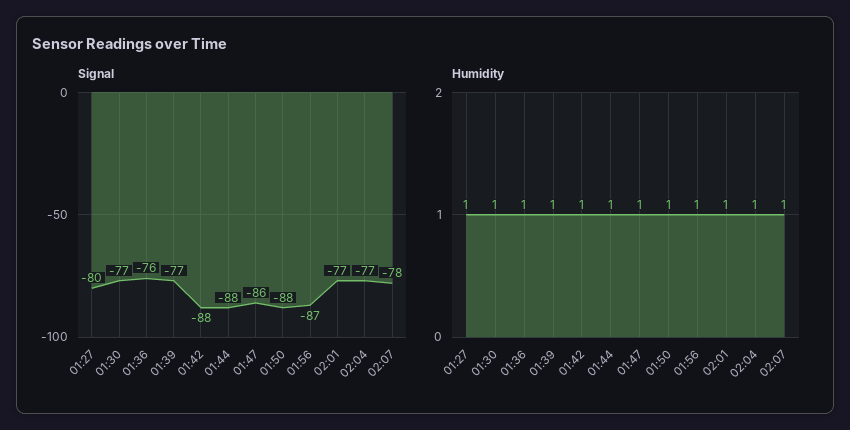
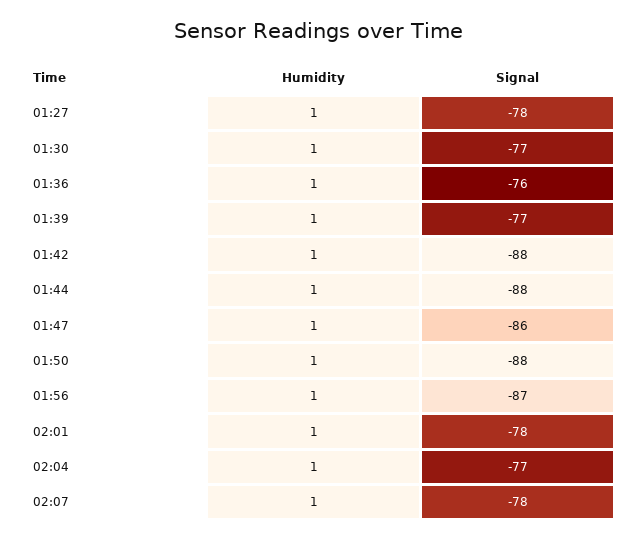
Signal, 01:27: -80 -> -78
Signal, 02:01: -77 -> -78

